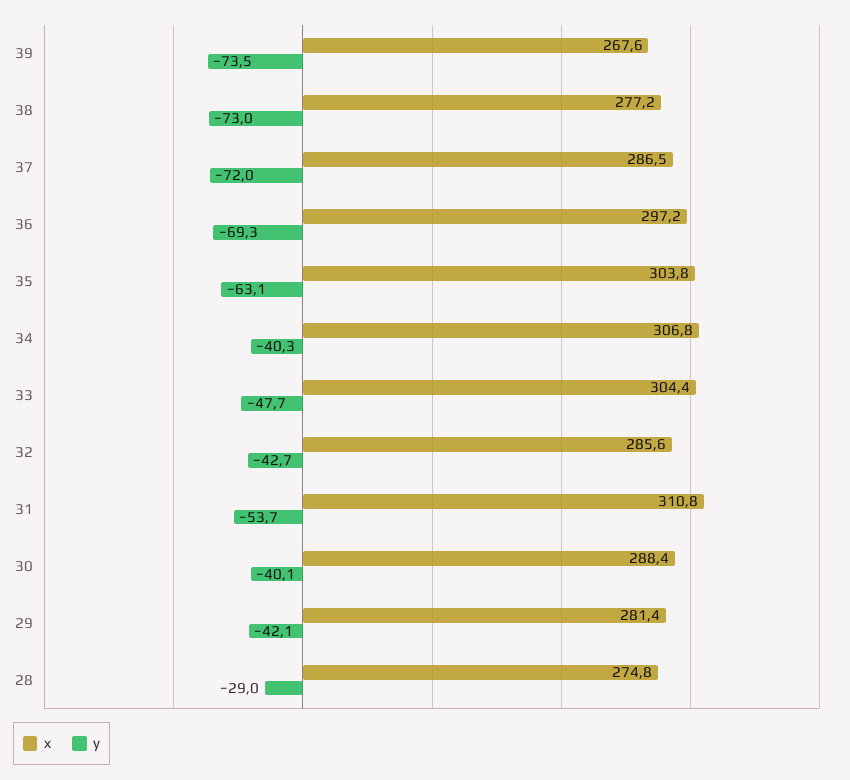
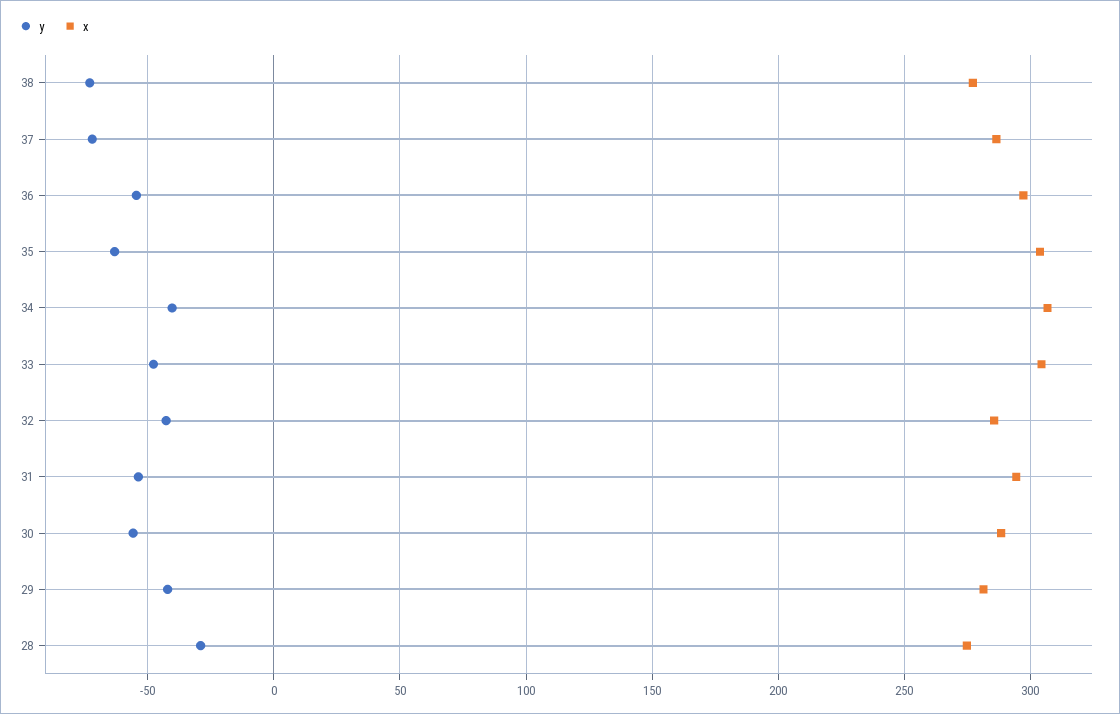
x, 39: 267.6 -> none
y, 39: -73.5 -> none
y, 36: -69.3 -> -55
x, 31: 310.8 -> 295
y, 30: -40.1 -> -55

